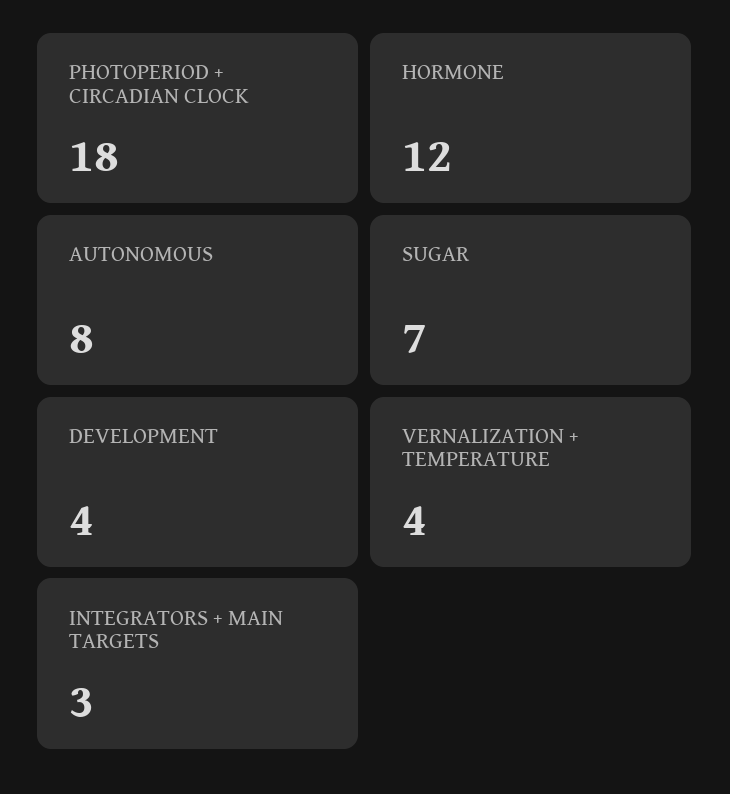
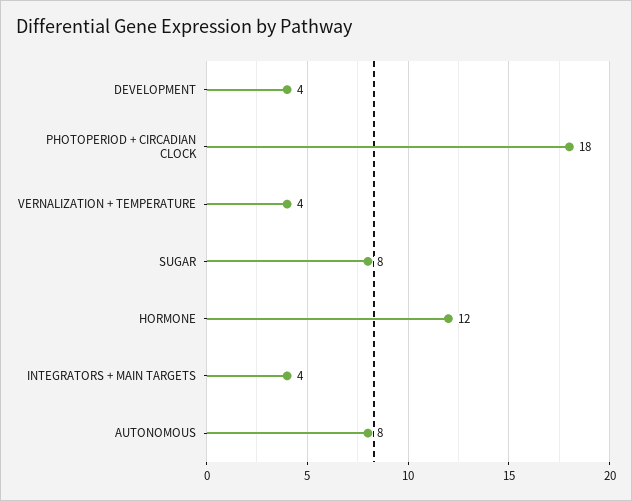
SUGAR: 7 -> 8
INTEGRATORS + MAIN TARGETS: 3 -> 4

